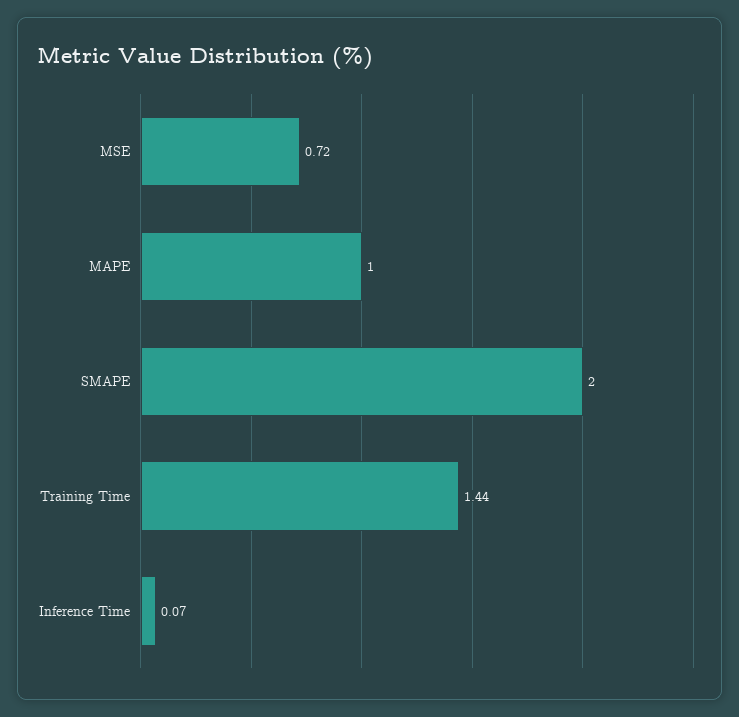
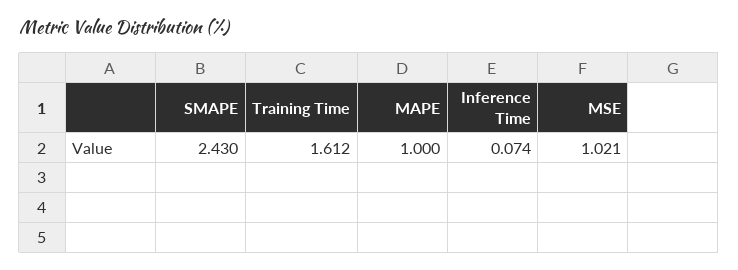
MSE: 0.72 -> 1.021
SMAPE: 2 -> 2.43
Training Time: 1.44 -> 1.612

